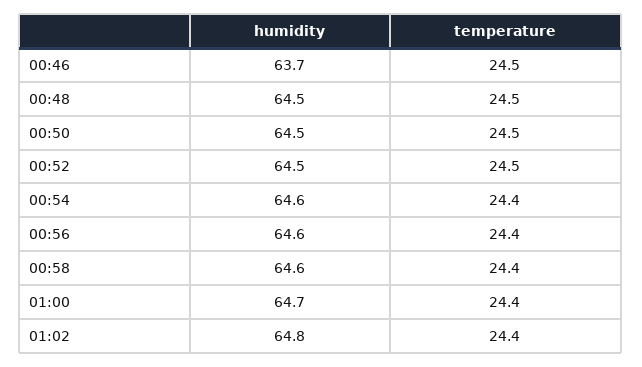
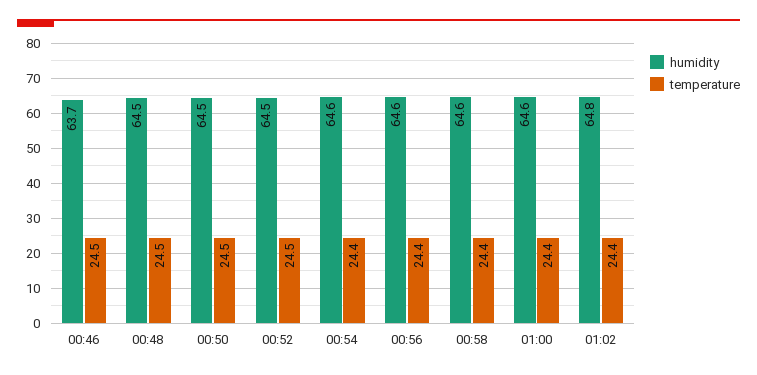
humidity, 01:00: 64.7 -> 64.6

